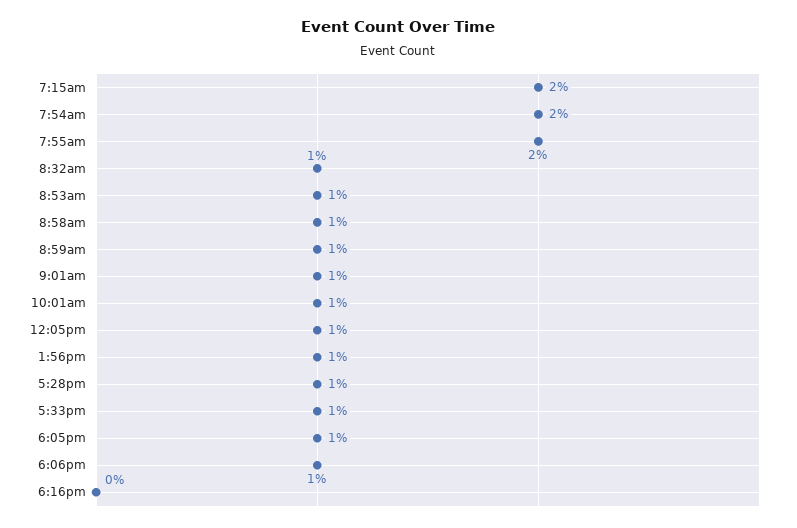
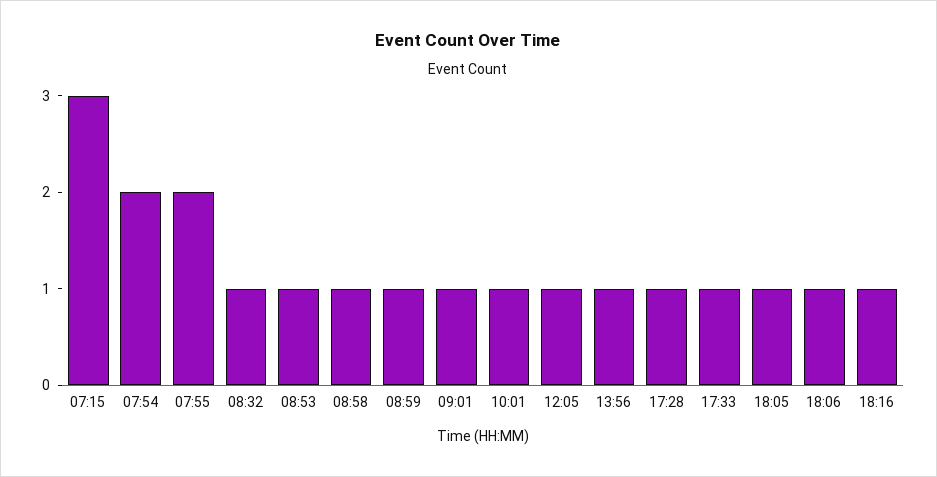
7:15am: 2 -> 3
6:16pm: 0 -> 1

